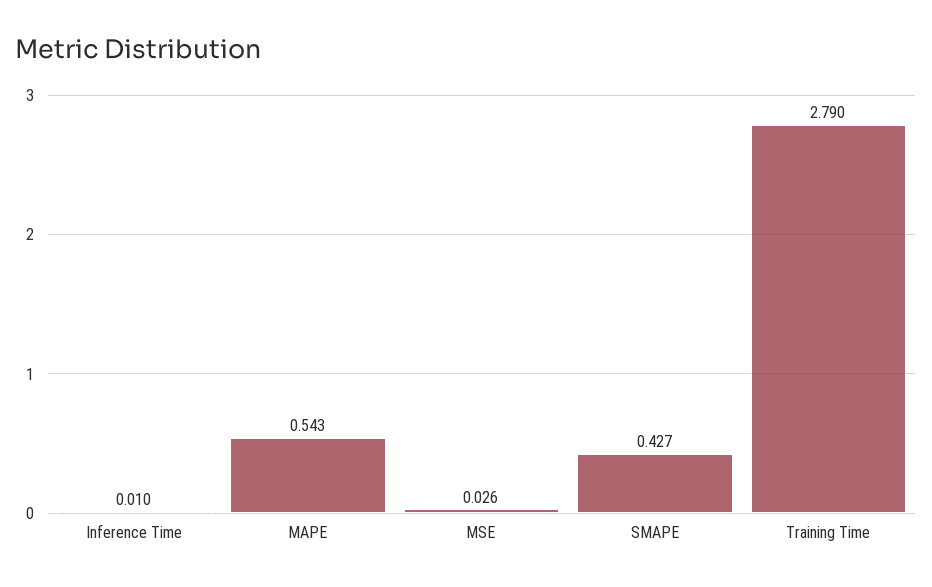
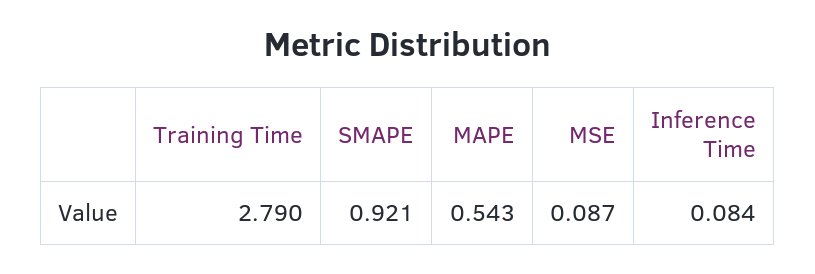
Inference Time: 0.01 -> 0.084
MSE: 0.026 -> 0.087
SMAPE: 0.427 -> 0.921

